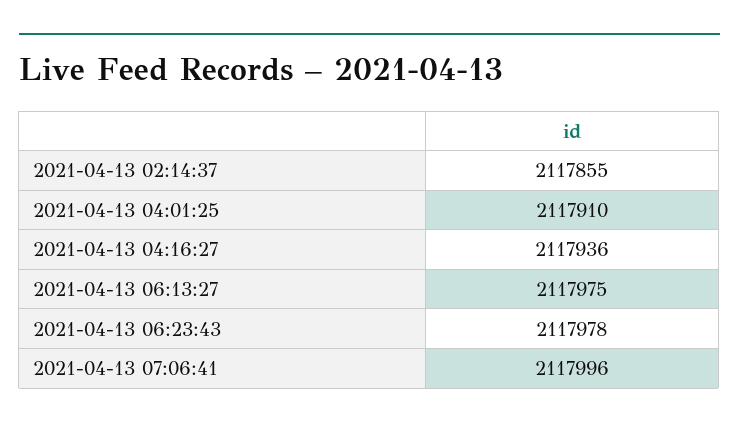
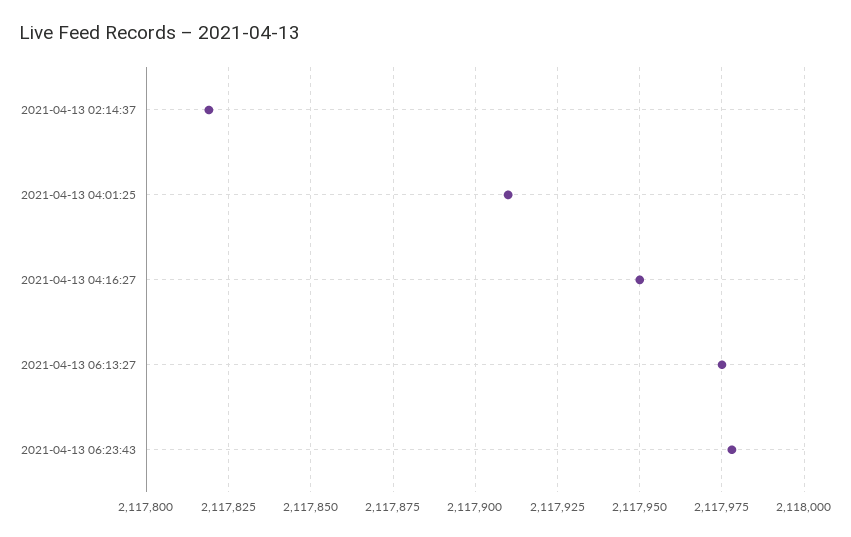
2021-04-13 02:14:37: 2117855 -> 2117820
2021-04-13 04:16:27: 2117936 -> 2117950
2021-04-13 07:06:41: 2117996 -> none

